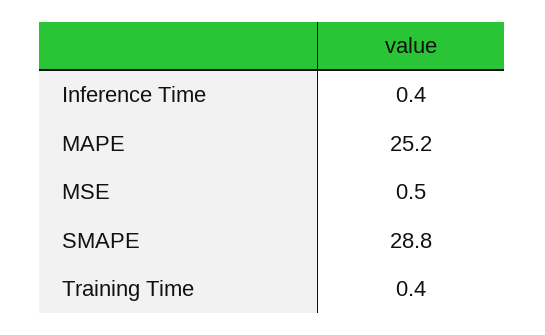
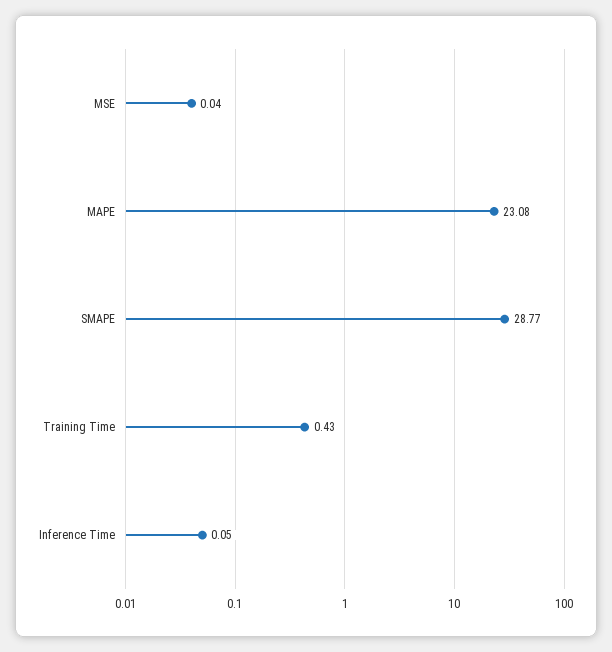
Inference Time: 0.4 -> 0.05
MAPE: 25.2 -> 23.08
MSE: 0.5 -> 0.04

